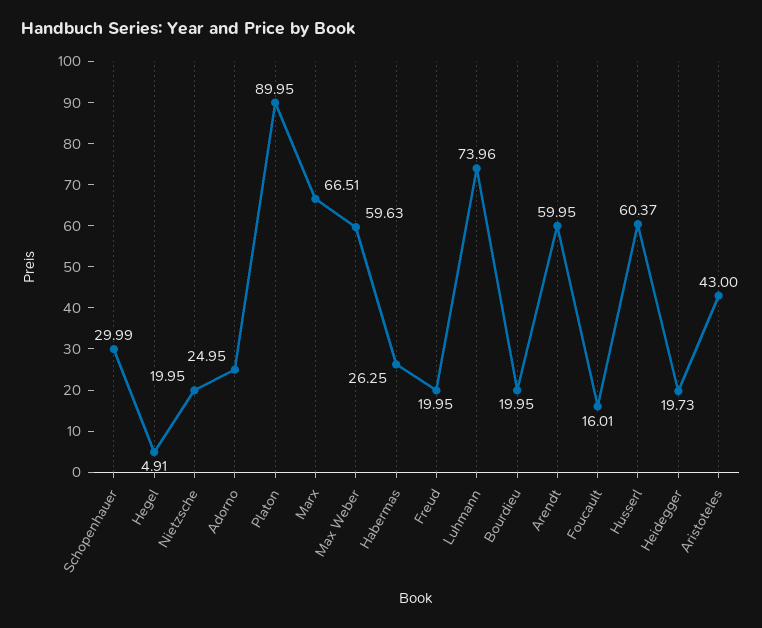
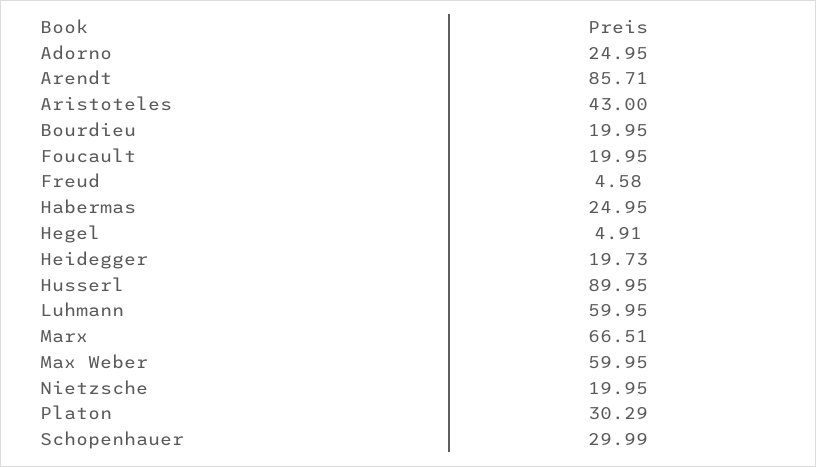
Platon: 89.95 -> 30.29
Max Weber: 59.63 -> 59.95
Habermas: 26.25 -> 24.95
Freud: 19.95 -> 4.58
Luhmann: 73.96 -> 59.95
Arendt: 59.95 -> 85.71
Foucault: 16.01 -> 19.95
Husserl: 60.37 -> 89.95

